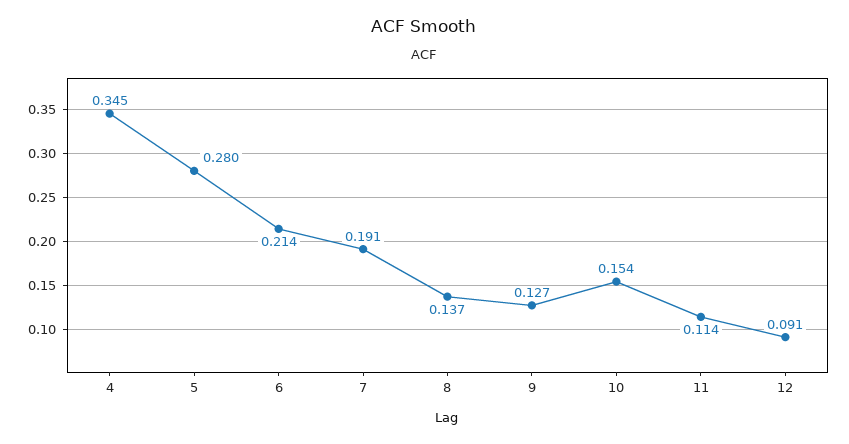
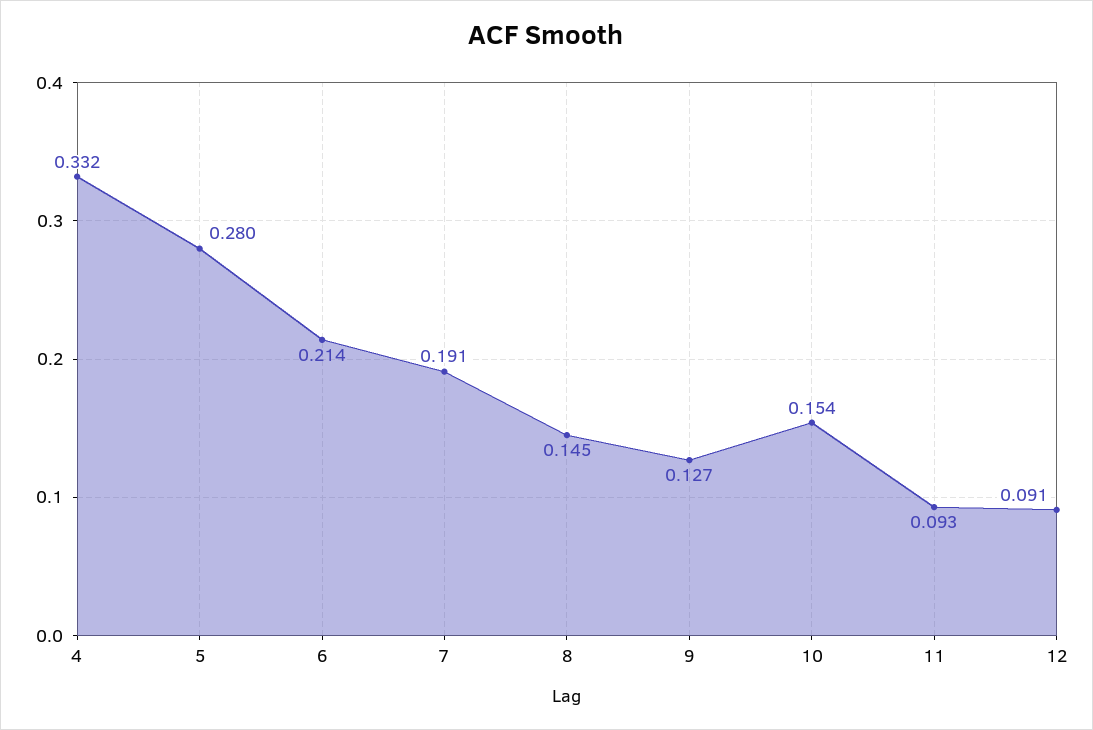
4: 0.345 -> 0.332
8: 0.137 -> 0.145
11: 0.114 -> 0.093

